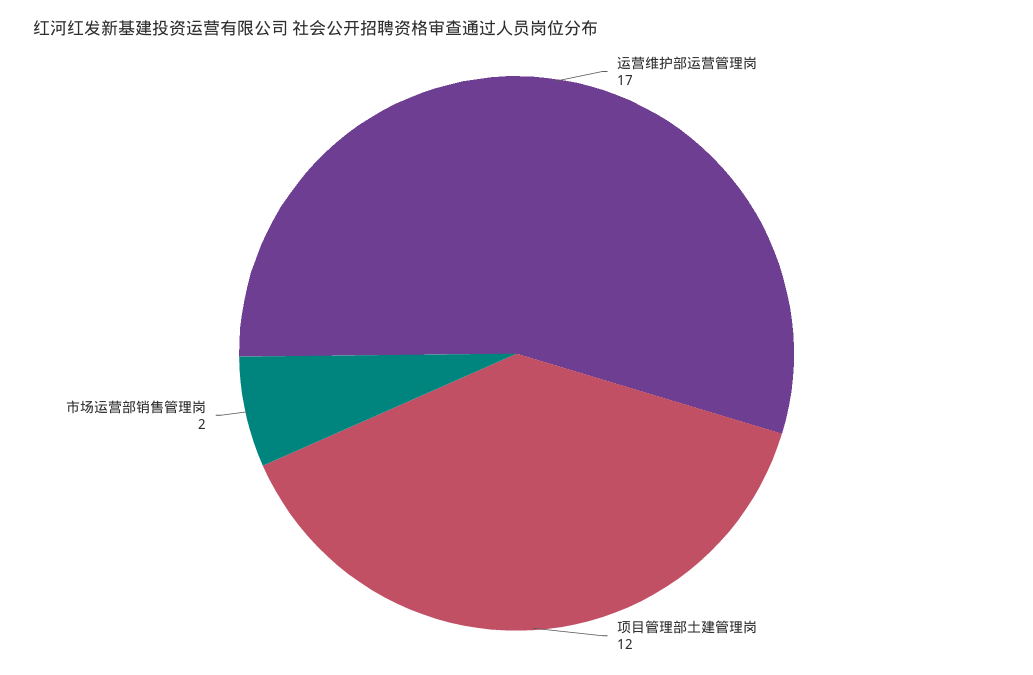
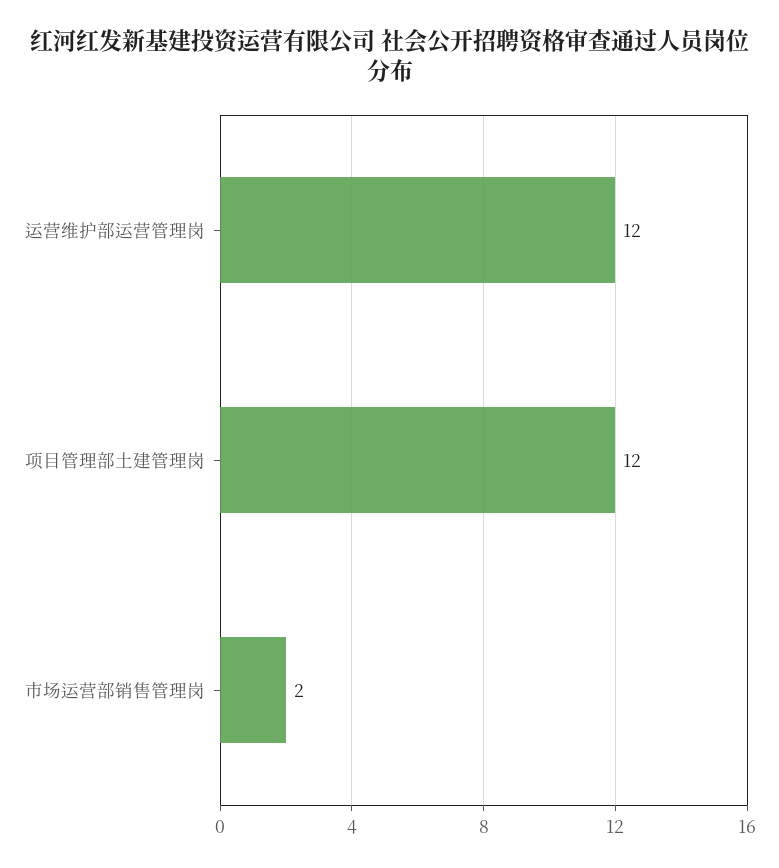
运营维护部运营管理岗: 17 -> 12

